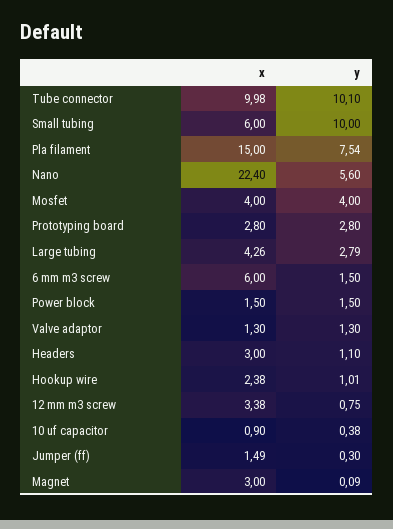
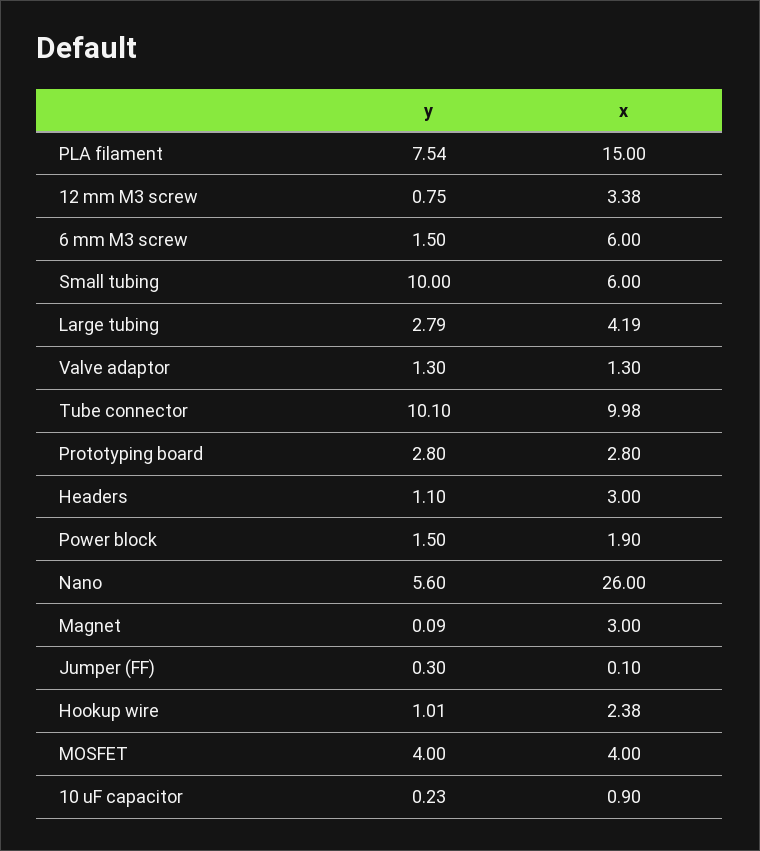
x, Nano: 22.4 -> 26
x, Large tubing: 4.26 -> 4.19
x, Power block: 1.5 -> 1.9
y, 10 uf capacitor: 0.38 -> 0.23
x, Jumper (ff): 1.49 -> 0.1

